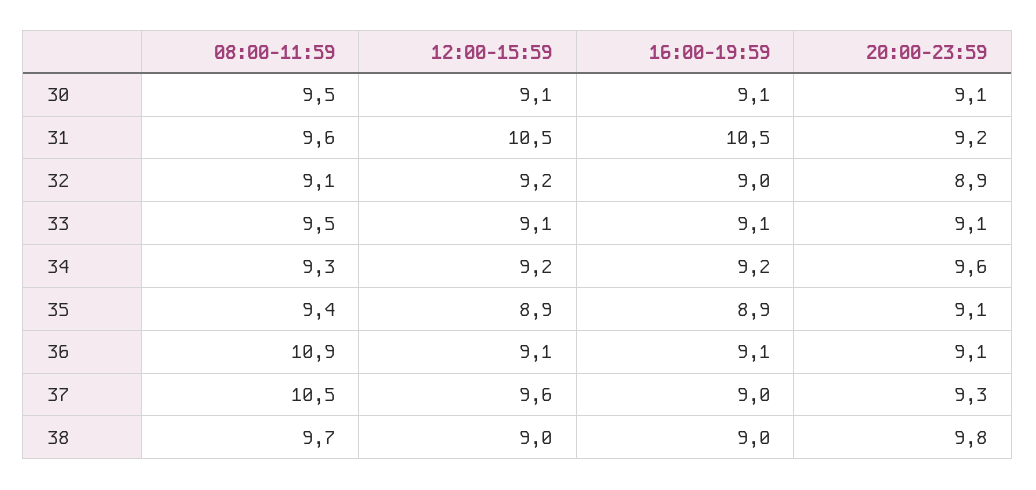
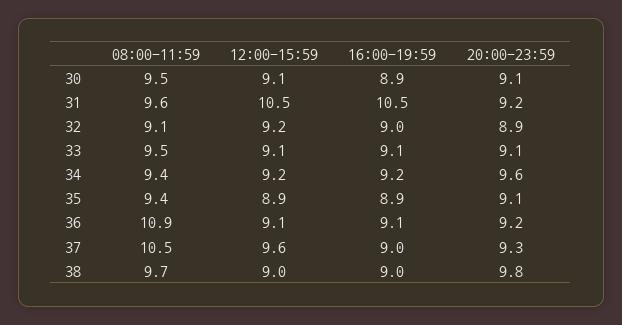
16:00-19:59, 30: 9.1 -> 8.9
08:00-11:59, 34: 9.3 -> 9.4
20:00-23:59, 36: 9.1 -> 9.2

